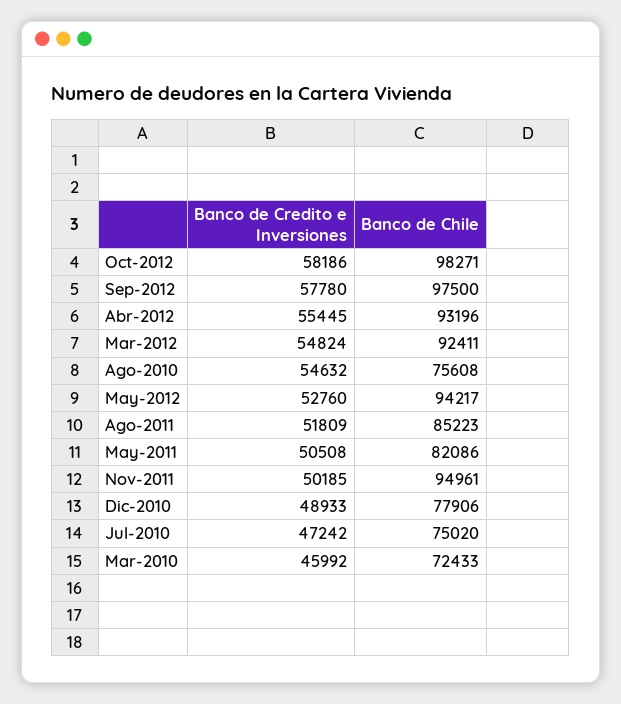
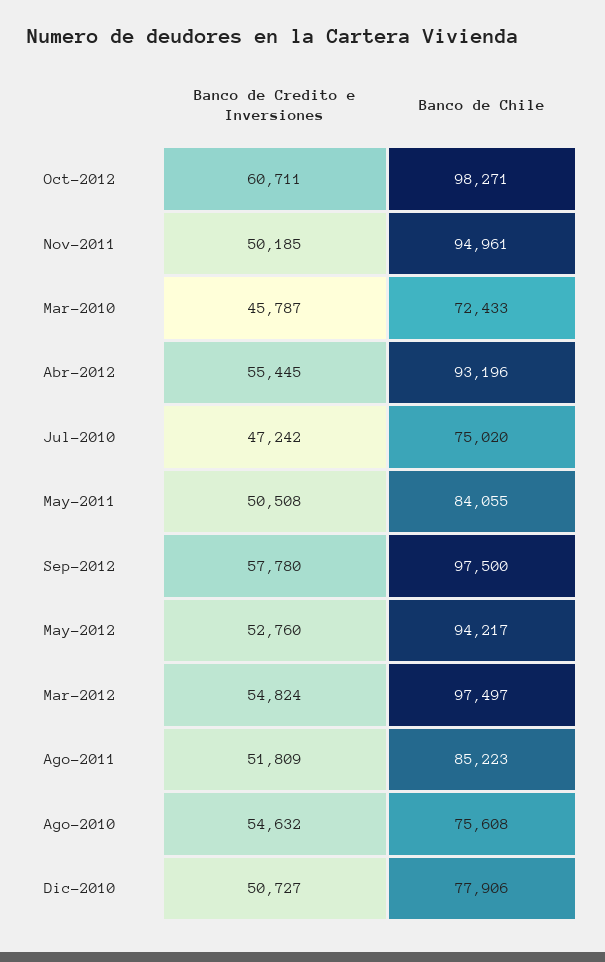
Banco de Credito e Inversiones, Oct-2012: 58186 -> 60711
Banco de Chile, Mar-2012: 92411 -> 97497
Banco de Chile, May-2011: 82086 -> 84055
Banco de Credito e Inversiones, Dic-2010: 48933 -> 50727
Banco de Credito e Inversiones, Mar-2010: 45992 -> 45787

